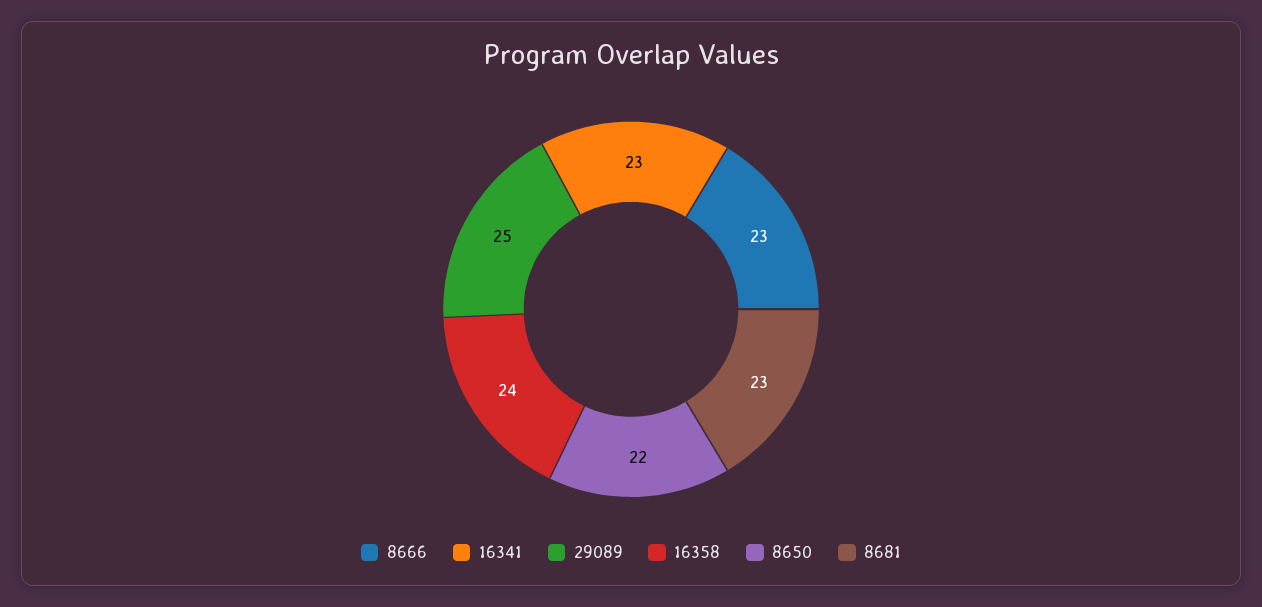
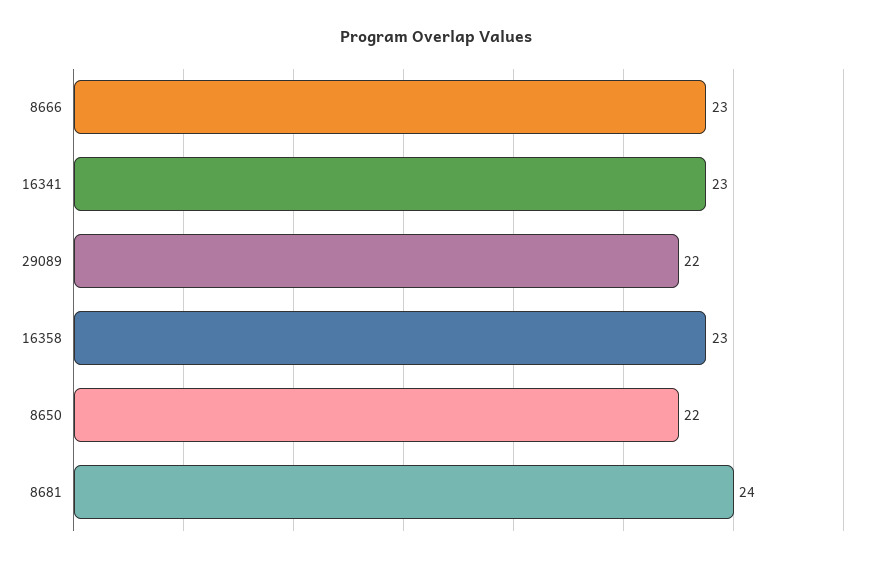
29089: 25 -> 22
16358: 24 -> 23
8681: 23 -> 24

